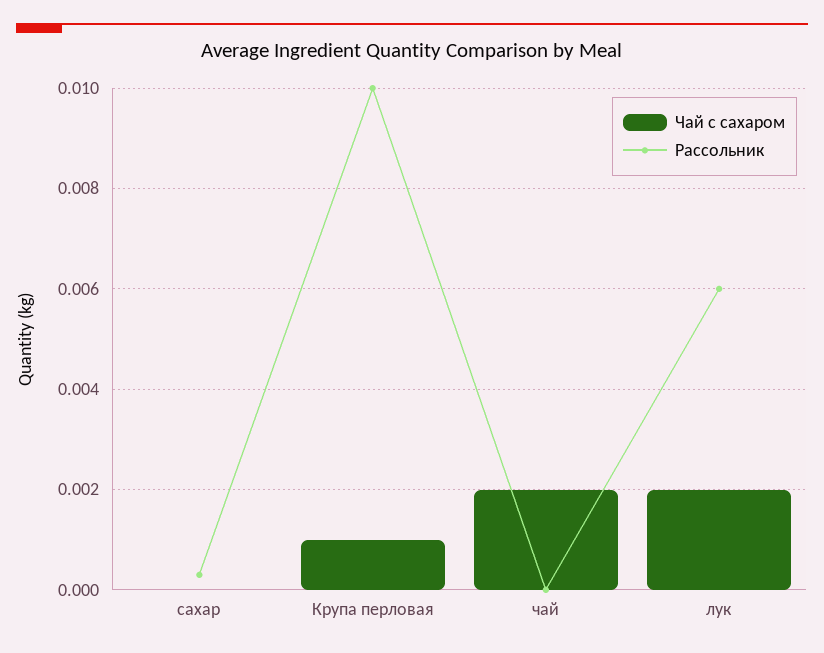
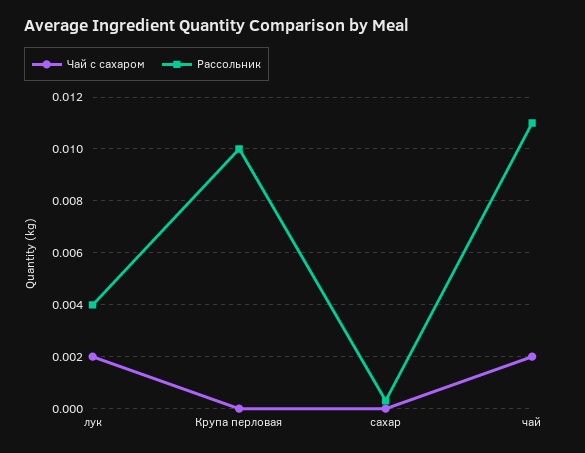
Чай с сахаром, Крупа перловая: 0.001 -> 0
Рассольник, чай: 0 -> 0.011
Рассольник, лук: 0.006 -> 0.004

